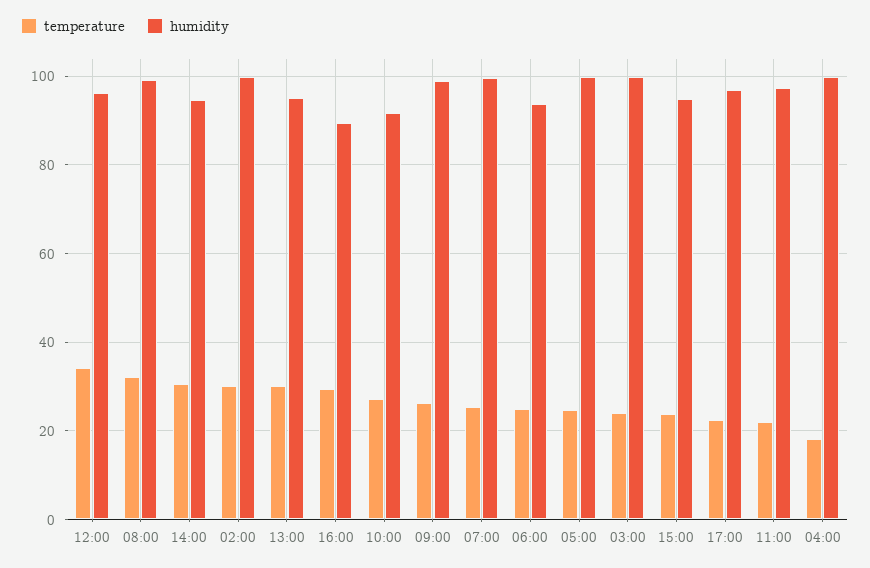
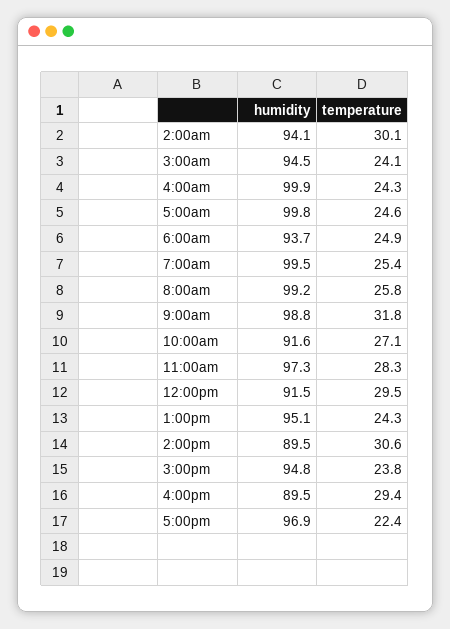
temperature, 12:00: 34 -> 29.5
humidity, 12:00: 96 -> 91.5
temperature, 08:00: 32 -> 25.8
humidity, 14:00: 94 -> 89.5
humidity, 02:00: 100 -> 94.1
temperature, 13:00: 30 -> 24.3
temperature, 09:00: 26 -> 31.8
humidity, 03:00: 100 -> 94.5
temperature, 11:00: 22 -> 28.3
temperature, 04:00: 18 -> 24.3

